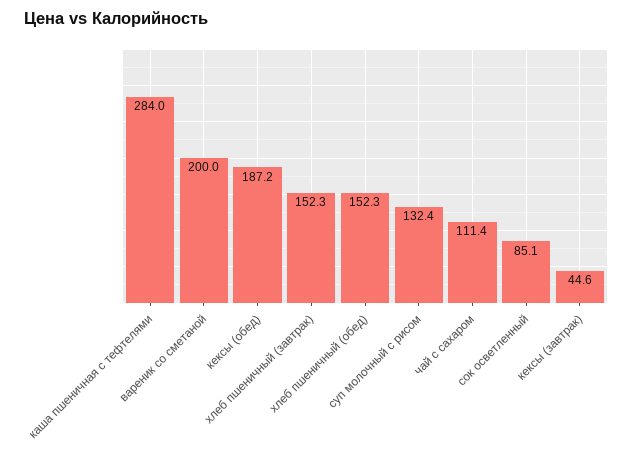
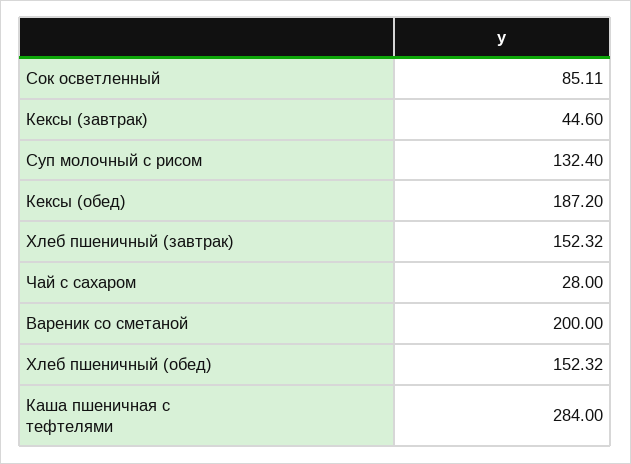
чай с сахаром: 111.4 -> 28

